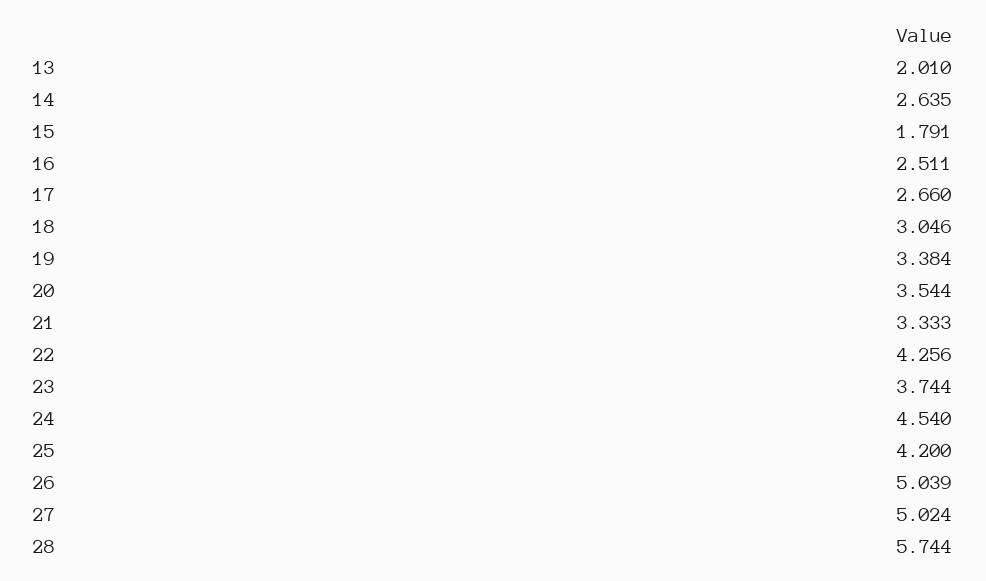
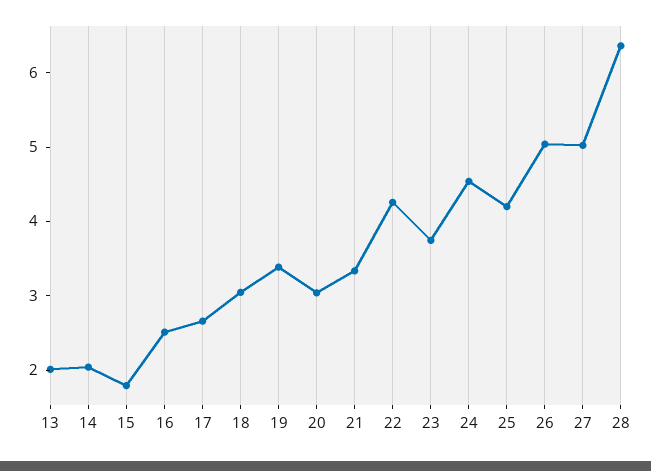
14: 2.635 -> 2
20: 3.544 -> 3
28: 5.744 -> 6.4

